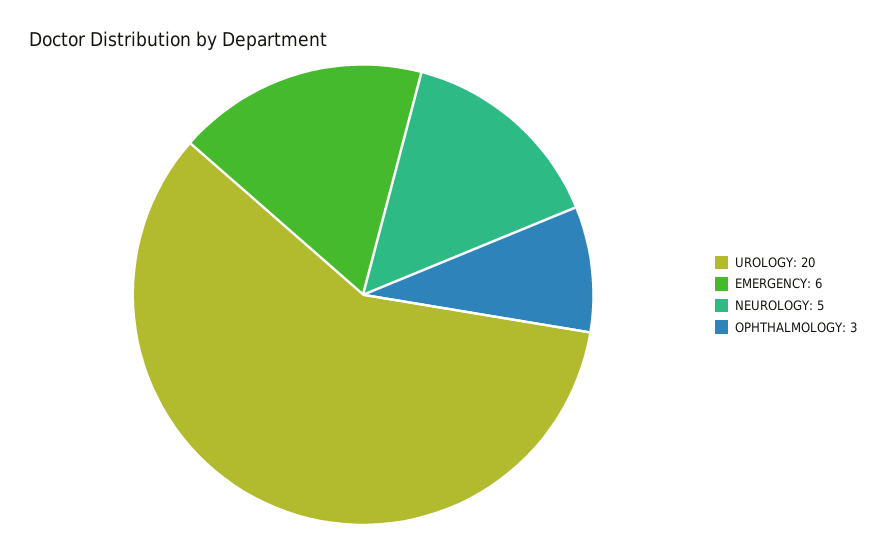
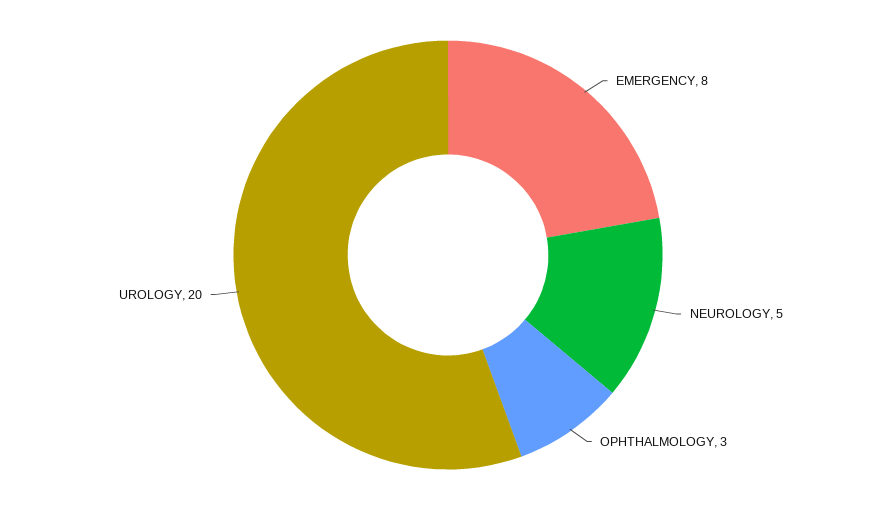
EMERGENCY: 6 -> 8

